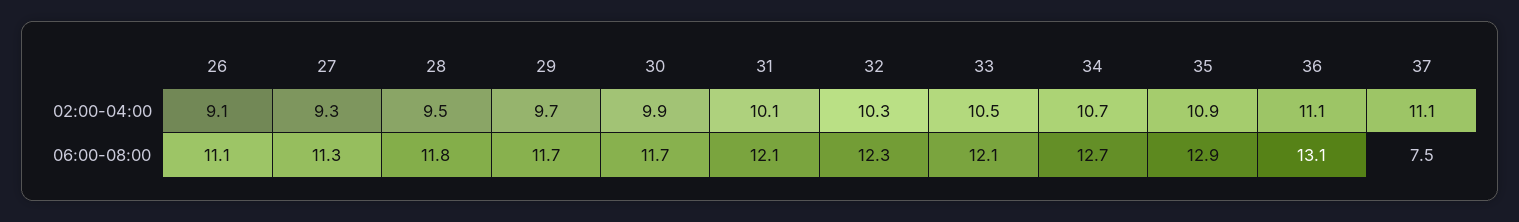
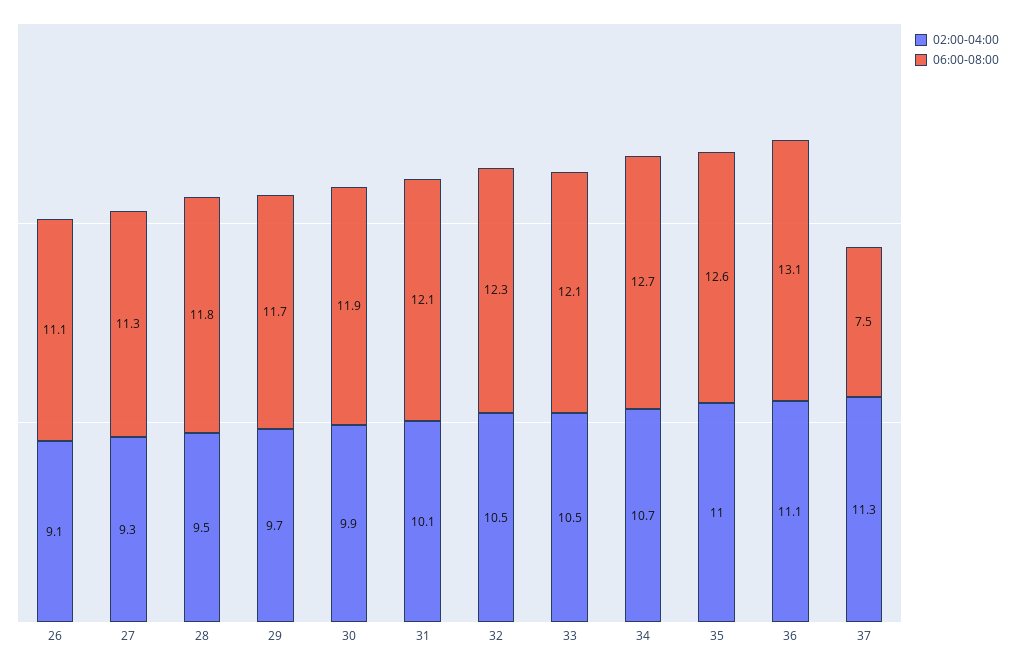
02:00-04:00, 32: 10.3 -> 10.5
02:00-04:00, 35: 10.9 -> 11
02:00-04:00, 37: 11.1 -> 11.3
06:00-08:00, 30: 11.7 -> 11.9
06:00-08:00, 35: 12.9 -> 12.6

